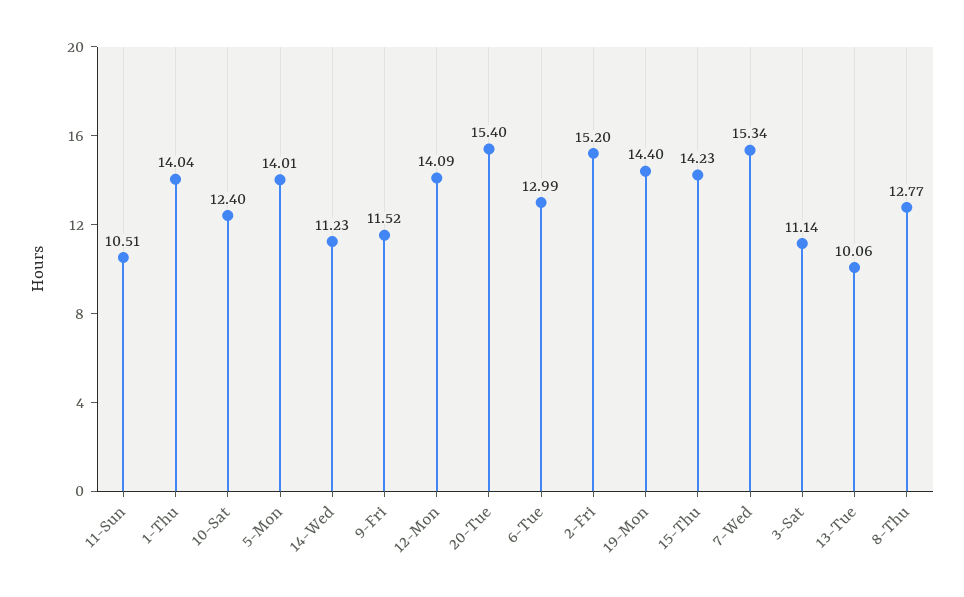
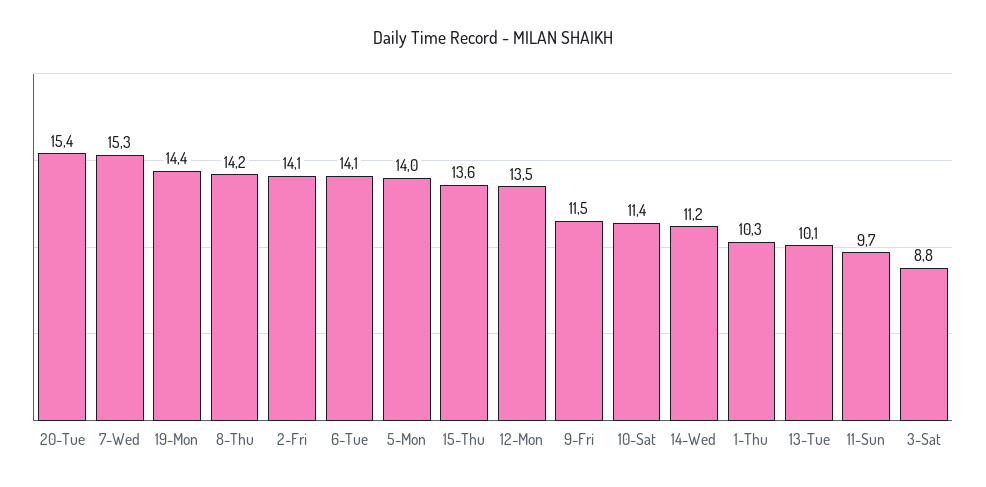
11-Sun: 10.51 -> 9.7
1-Thu: 14.04 -> 10.3
10-Sat: 12.4 -> 11.4
12-Mon: 14.09 -> 13.5
6-Tue: 12.99 -> 14.1
2-Fri: 15.2 -> 14.1
15-Thu: 14.23 -> 13.6
3-Sat: 11.14 -> 8.8
8-Thu: 12.77 -> 14.2

